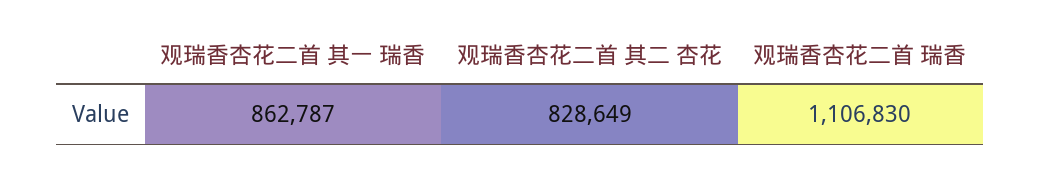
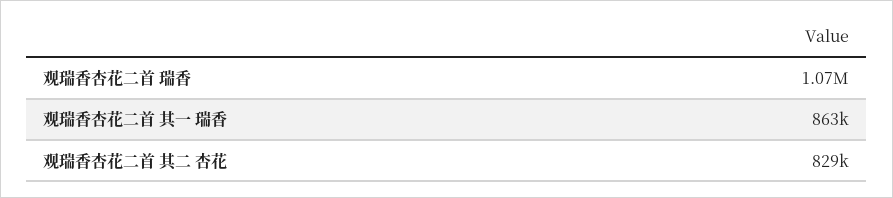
观瑞香杏花二首 瑞香: 1106830 -> 1070000

